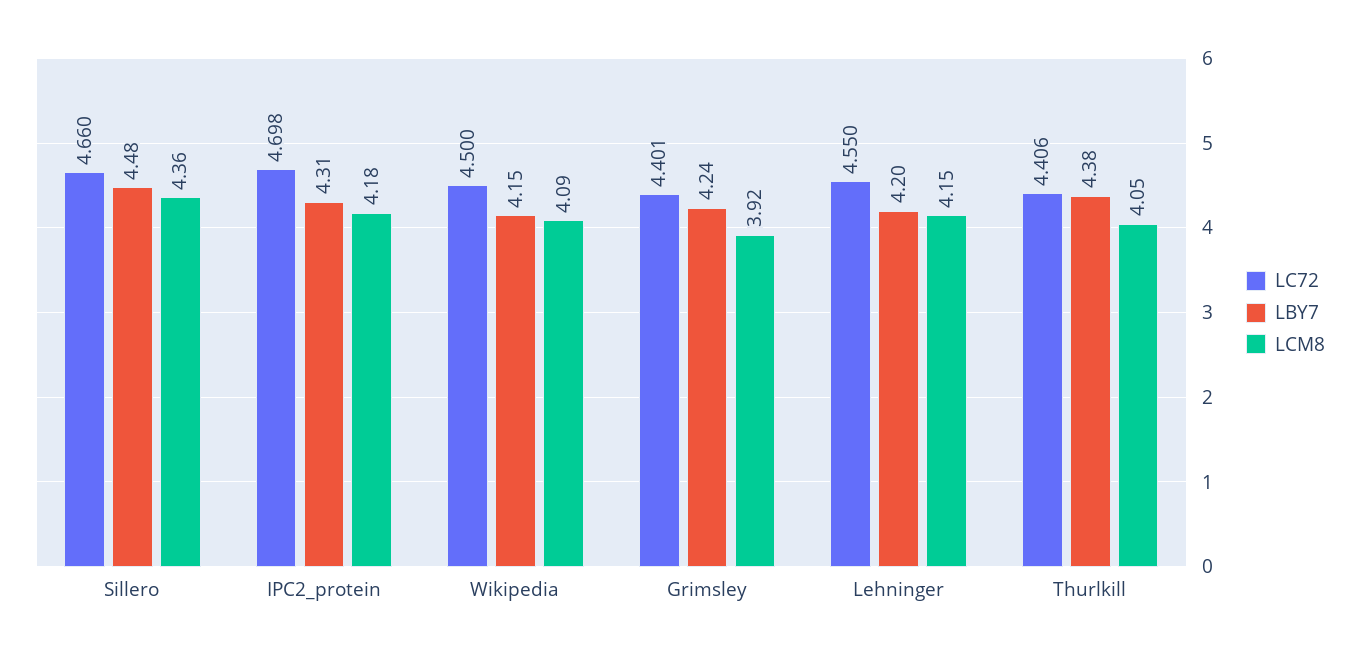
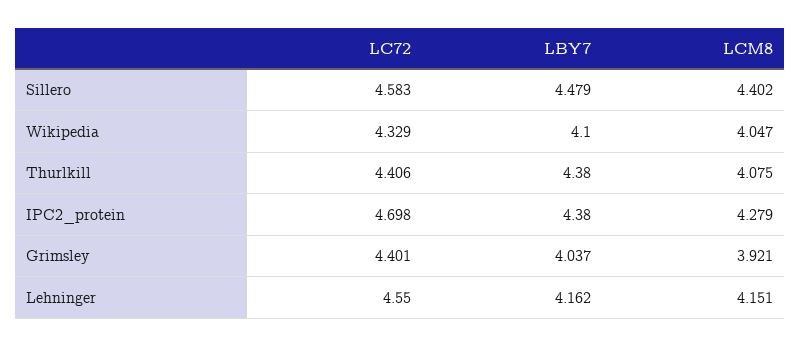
LC72, Sillero: 4.66 -> 4.583
LCM8, Sillero: 4.36 -> 4.402
LBY7, IPC2_protein: 4.31 -> 4.38
LCM8, IPC2_protein: 4.18 -> 4.279
LC72, Wikipedia: 4.5 -> 4.329
LBY7, Wikipedia: 4.15 -> 4.1
LCM8, Wikipedia: 4.09 -> 4.047
LBY7, Grimsley: 4.24 -> 4.037
LBY7, Lehninger: 4.2 -> 4.162
LCM8, Thurlkill: 4.05 -> 4.075

